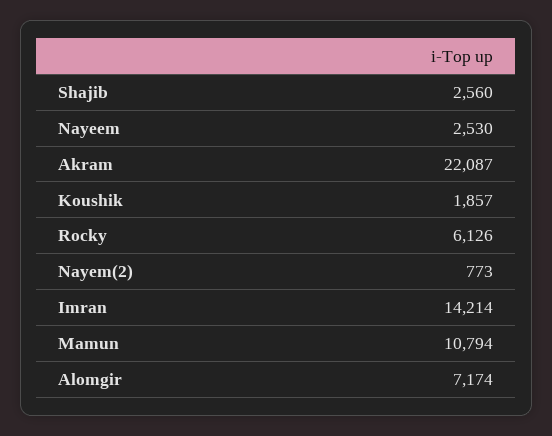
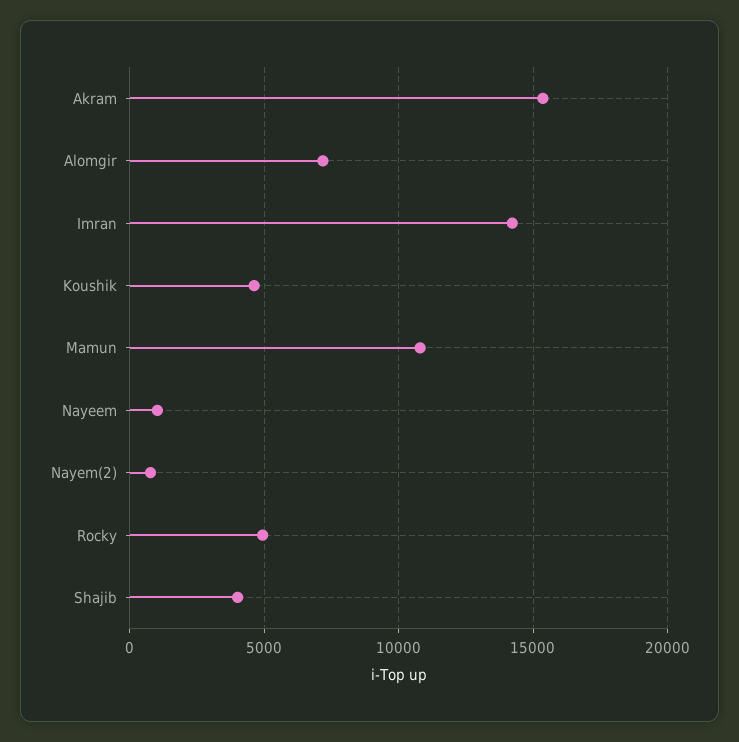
Shajib: 2560 -> 4000
Nayeem: 2530 -> 1000
Akram: 22087 -> 15500
Koushik: 1857 -> 4500
Rocky: 6126 -> 5000

